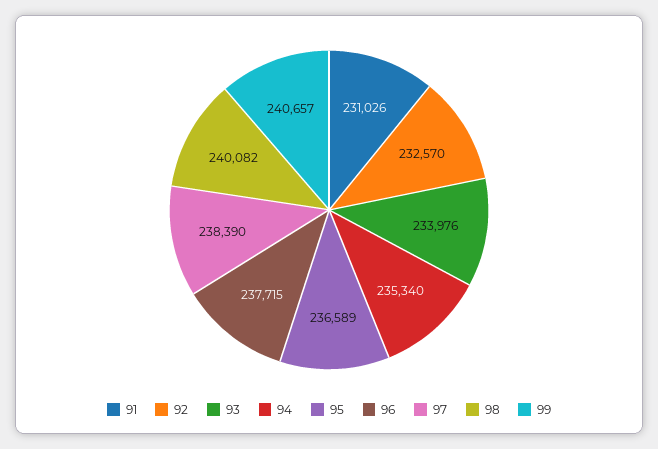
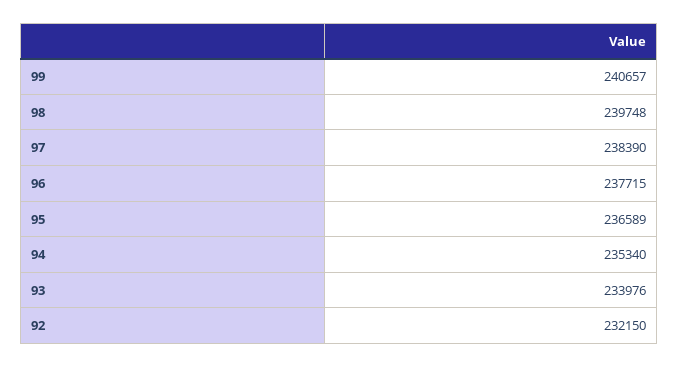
91: 231026 -> none
92: 232570 -> 232150
98: 240082 -> 239748

